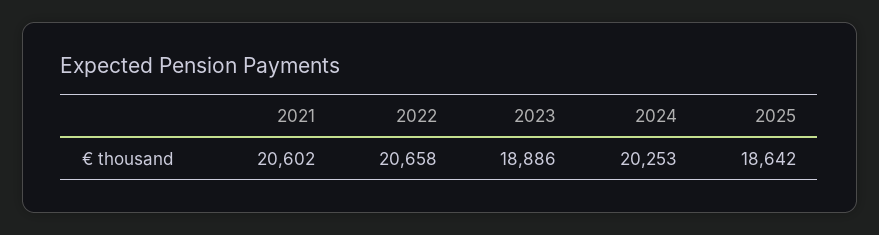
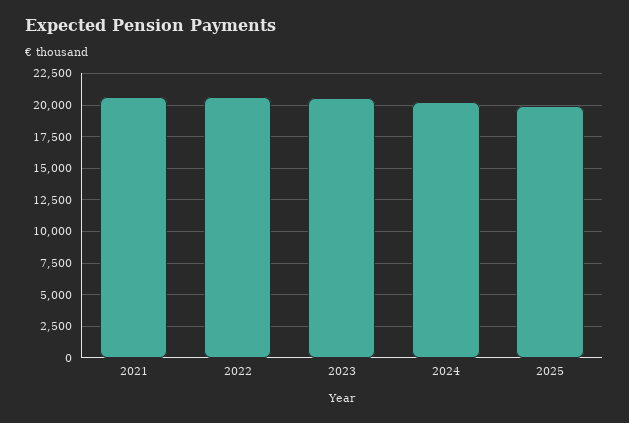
2023: 18886 -> 20500
2025: 18642 -> 20000

